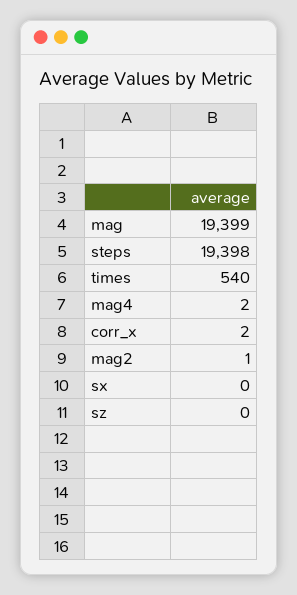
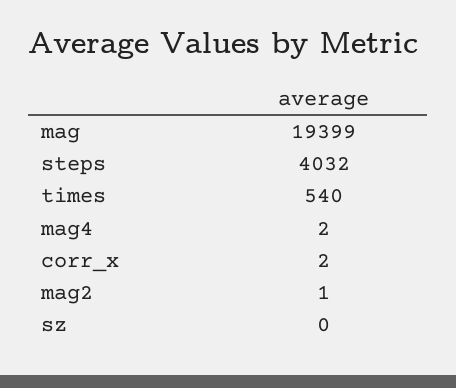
steps: 19398 -> 4032
sx: 0 -> none

